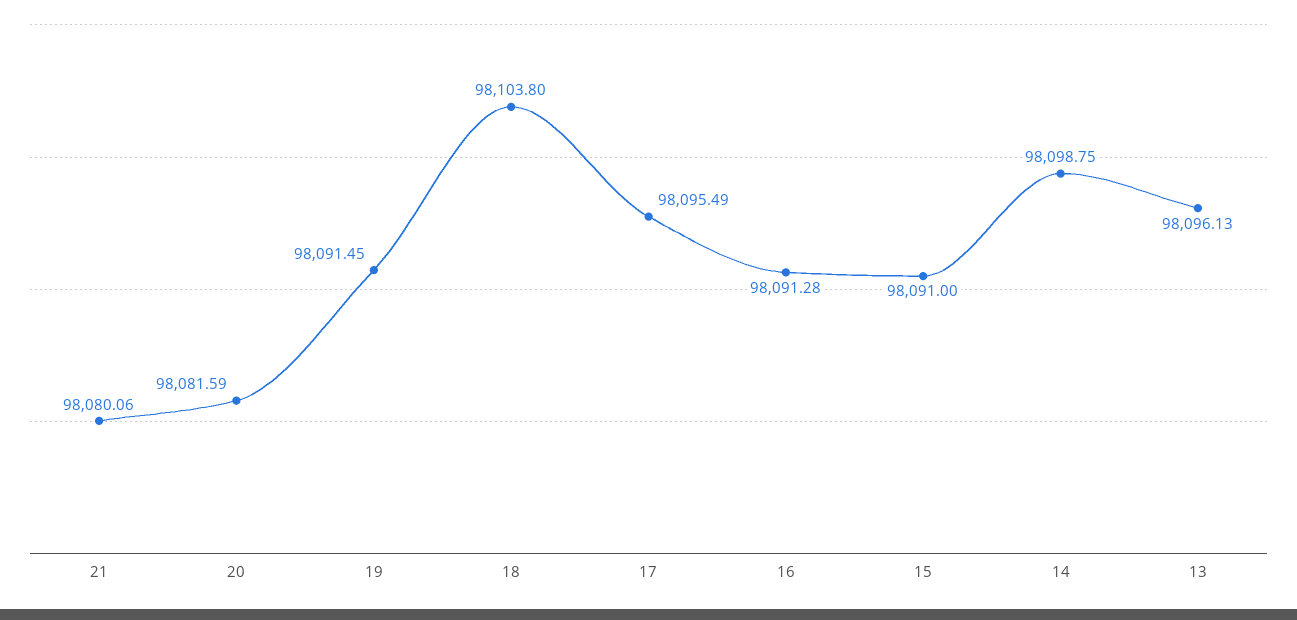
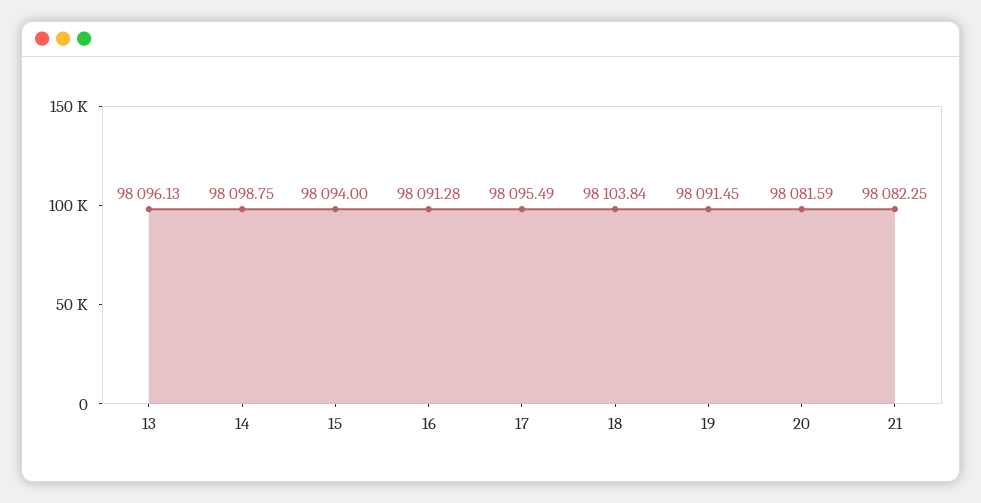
21: 98080.06 -> 98082.25
18: 98103.8 -> 98103.84
15: 98091 -> 98094

